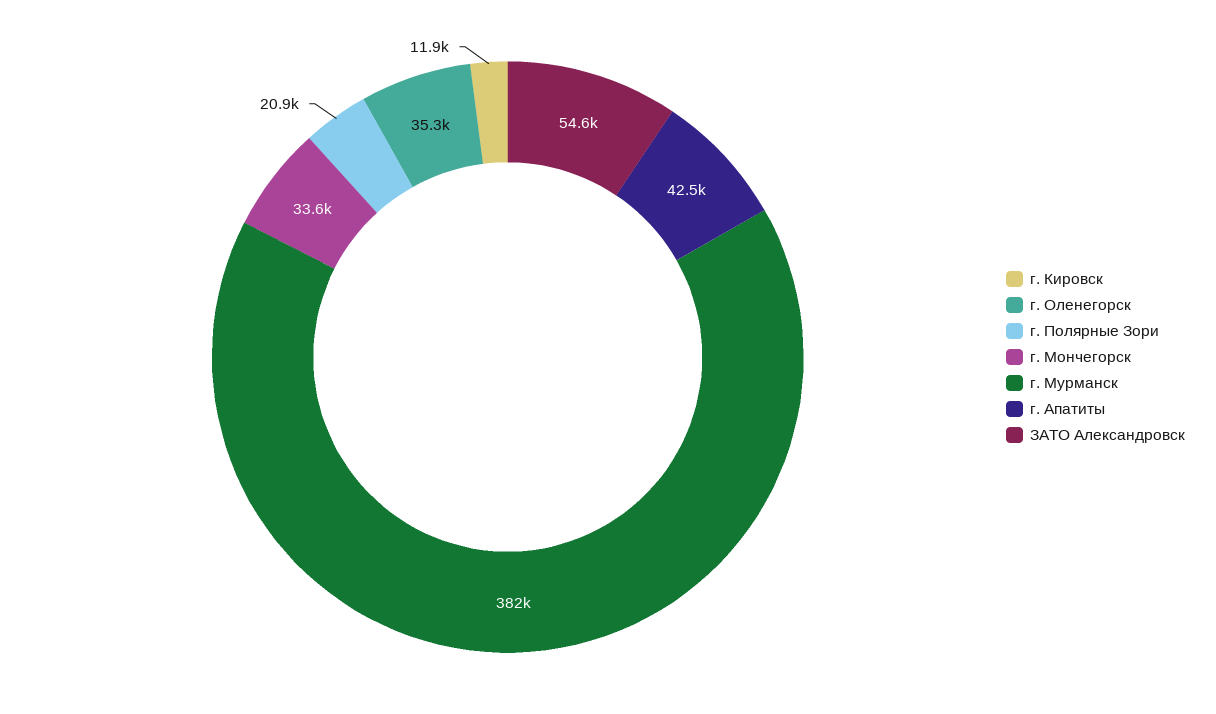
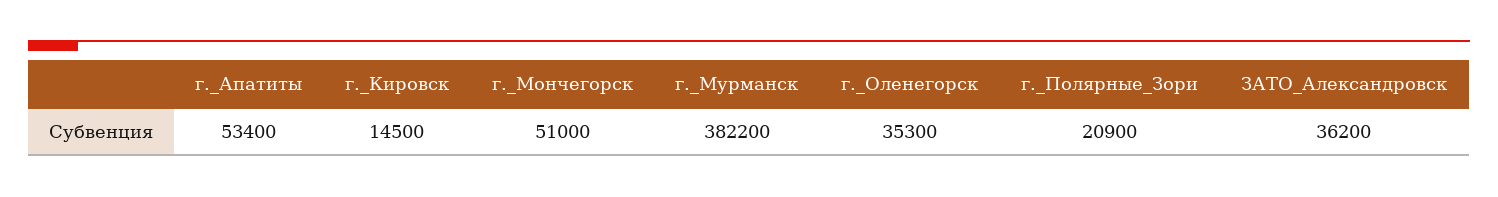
г. Кировск: 11900 -> 14500
г. Мончегорск: 33600 -> 51000
г. Апатиты: 42500 -> 53400
ЗАТО Александровск: 54600 -> 36200

